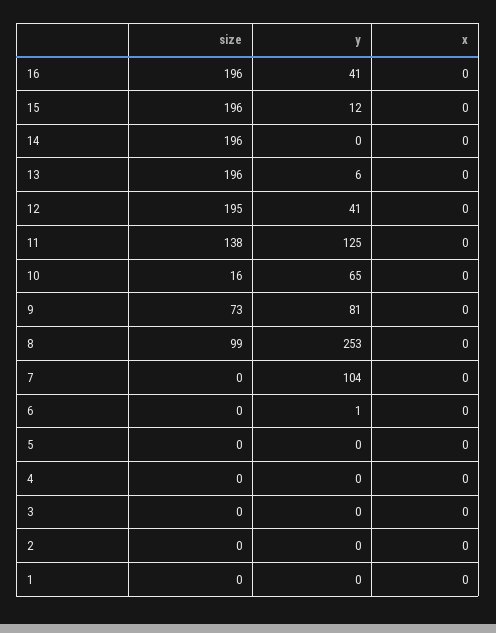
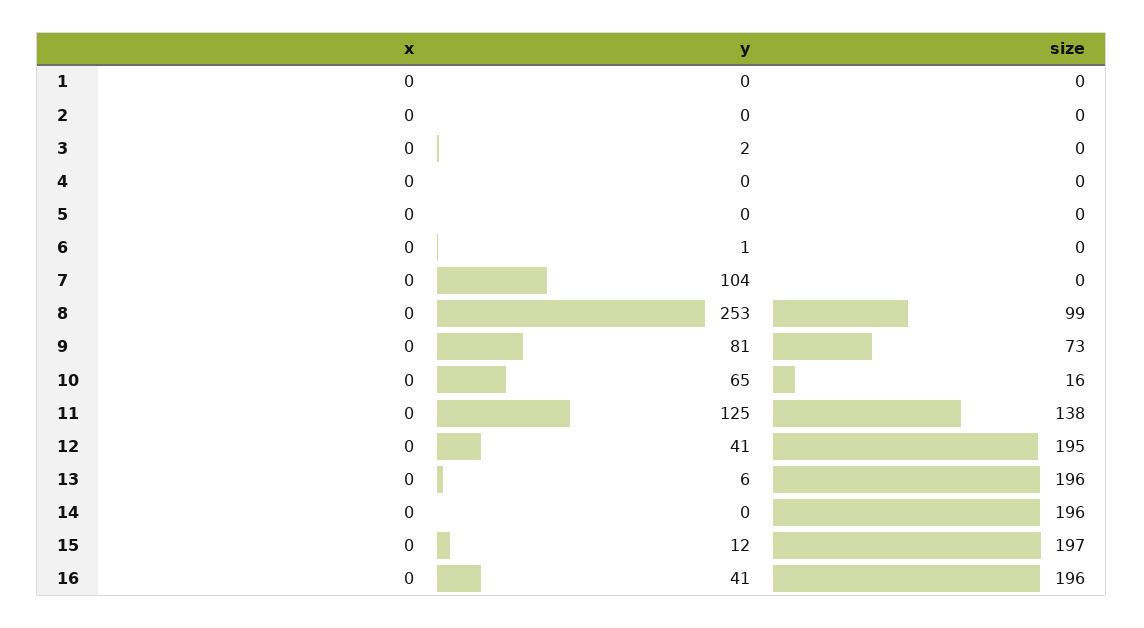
size, 15: 196 -> 197
y, 3: 0 -> 2

